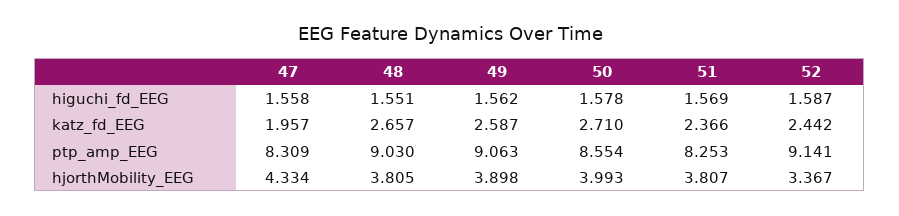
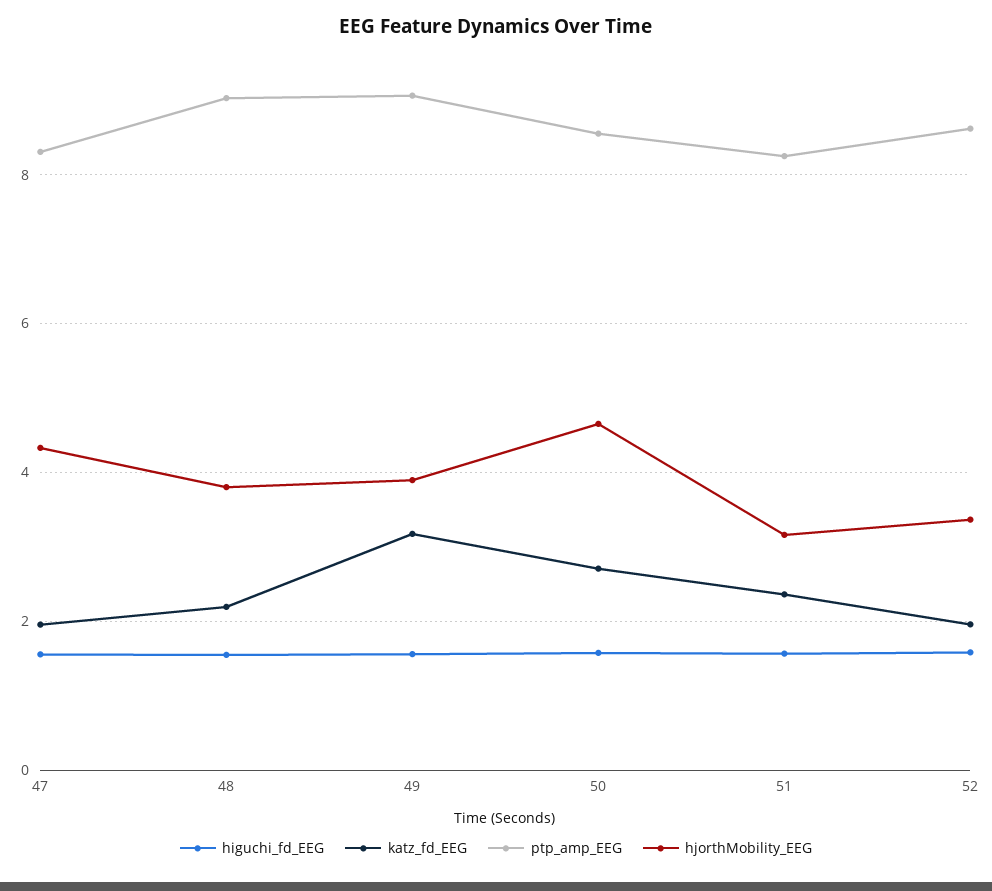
katz_fd_EEG, 48: 2.657 -> 2.2
katz_fd_EEG, 49: 2.587 -> 3.2
katz_fd_EEG, 52: 2.442 -> 2
ptp_amp_EEG, 52: 9.141 -> 8.6
hjorthMobility_EEG, 50: 3.993 -> 4.6
hjorthMobility_EEG, 51: 3.807 -> 3.2

